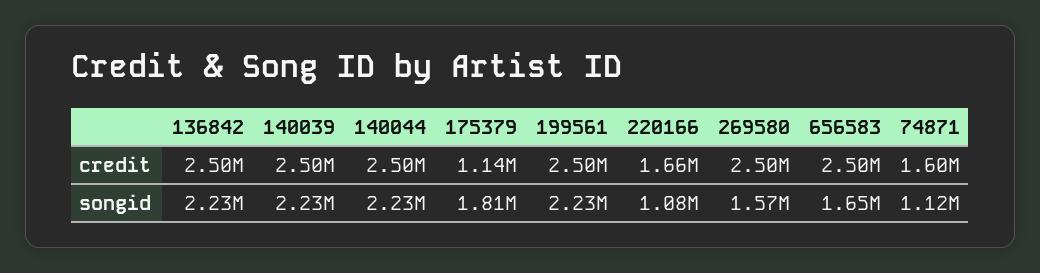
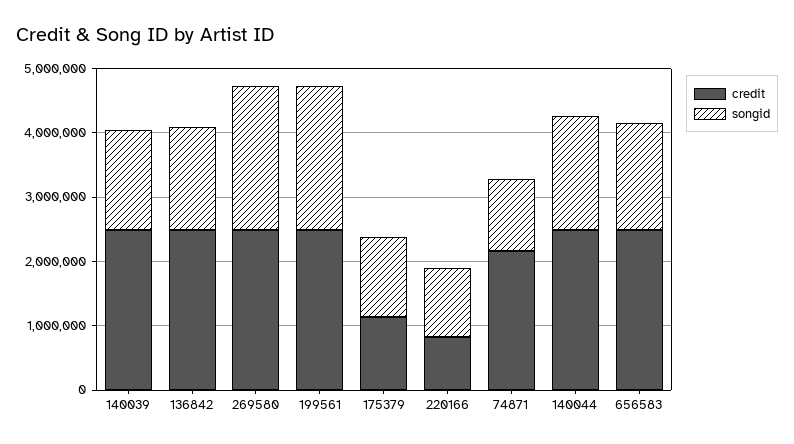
credit, 220166: 1660000 -> 800000
credit, 74871: 1600000 -> 2200000
songid, 136842: 2230000 -> 1600000
songid, 140039: 2230000 -> 1600000
songid, 140044: 2230000 -> 1800000
songid, 175379: 1810000 -> 1200000
songid, 269580: 1570000 -> 2200000

